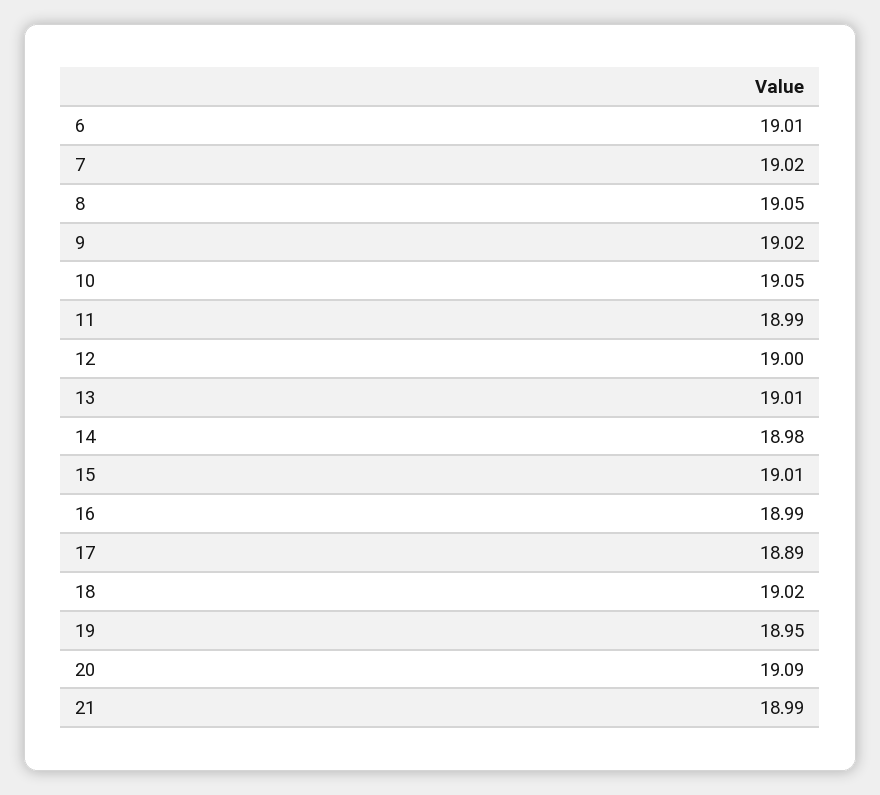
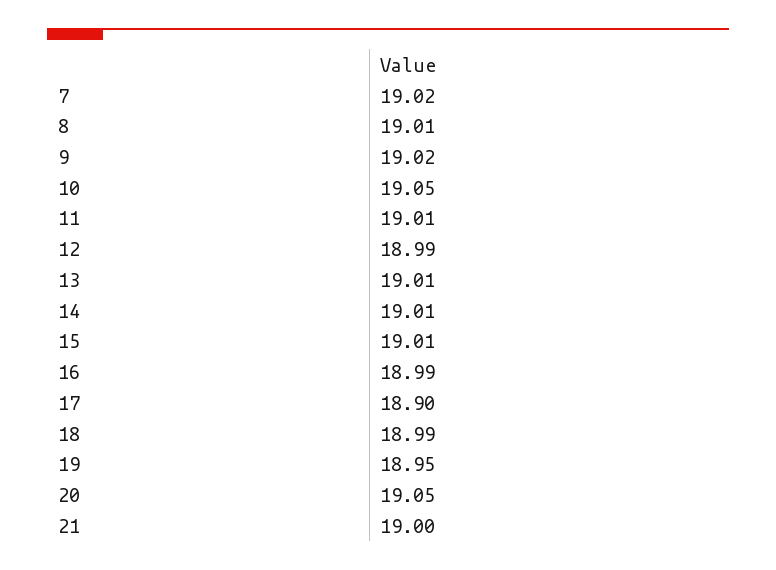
6: 19.01 -> none
8: 19.05 -> 19.01
11: 18.99 -> 19.01
12: 19 -> 18.99
14: 18.98 -> 19.01
17: 18.89 -> 18.9
18: 19.02 -> 18.99
20: 19.09 -> 19.05
21: 18.99 -> 19

